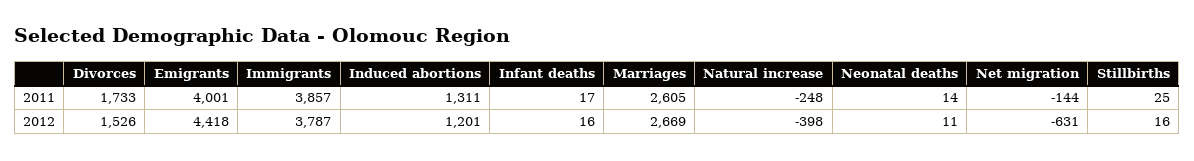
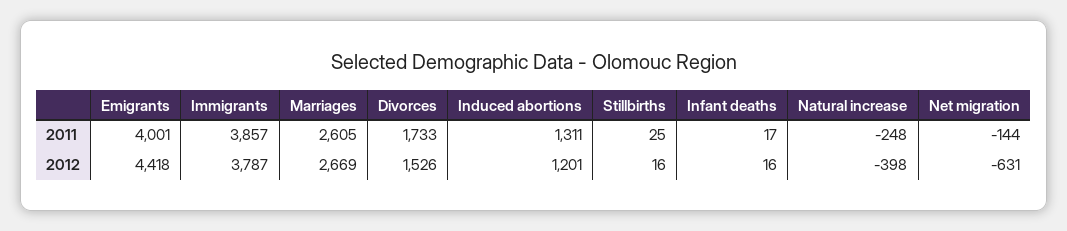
Neonatal deaths, 2011: 14 -> none
Neonatal deaths, 2012: 11 -> none

